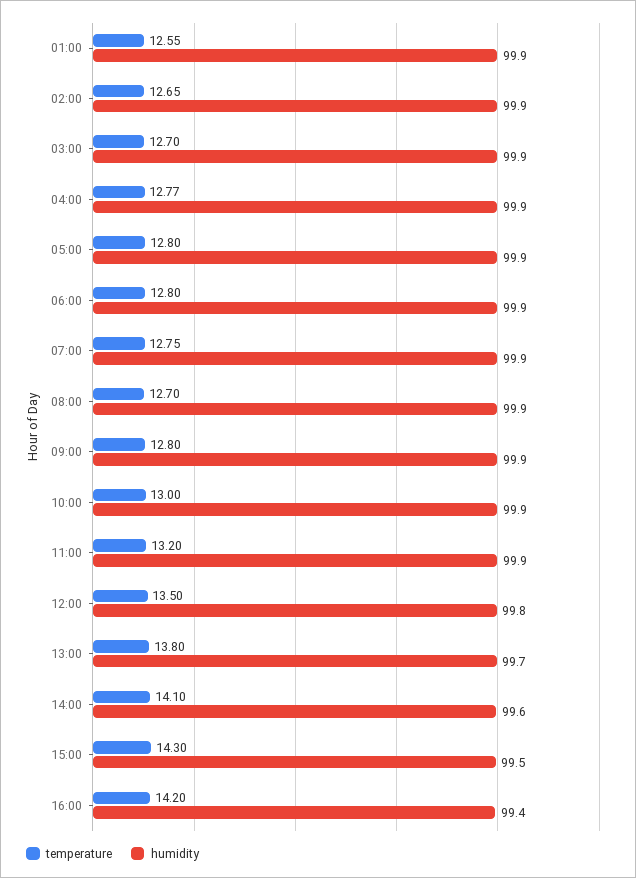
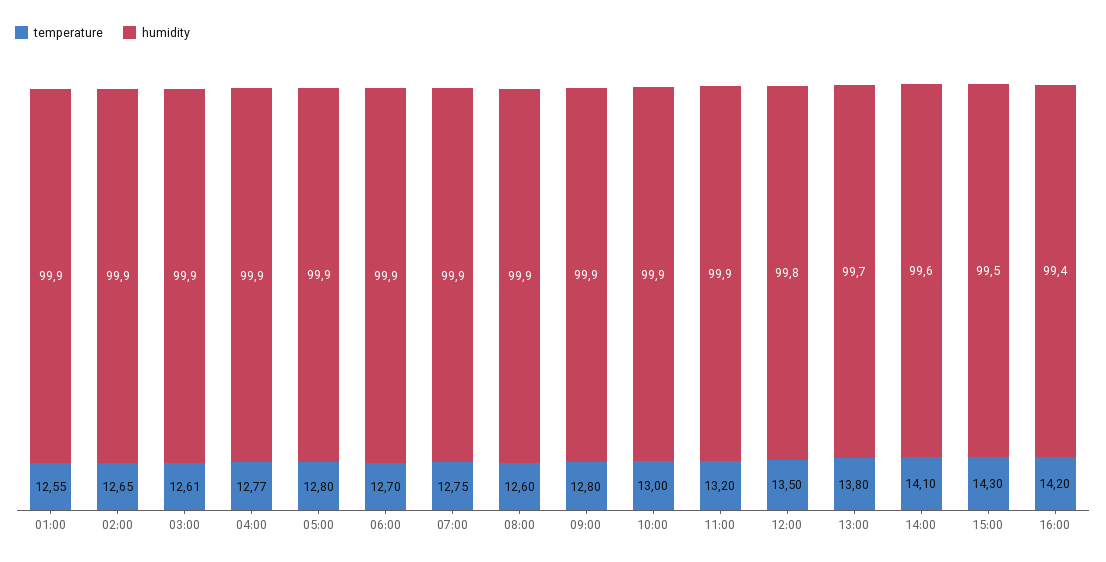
temperature, 03:00: 12.7 -> 12.61
temperature, 06:00: 12.8 -> 12.7
temperature, 08:00: 12.7 -> 12.6

